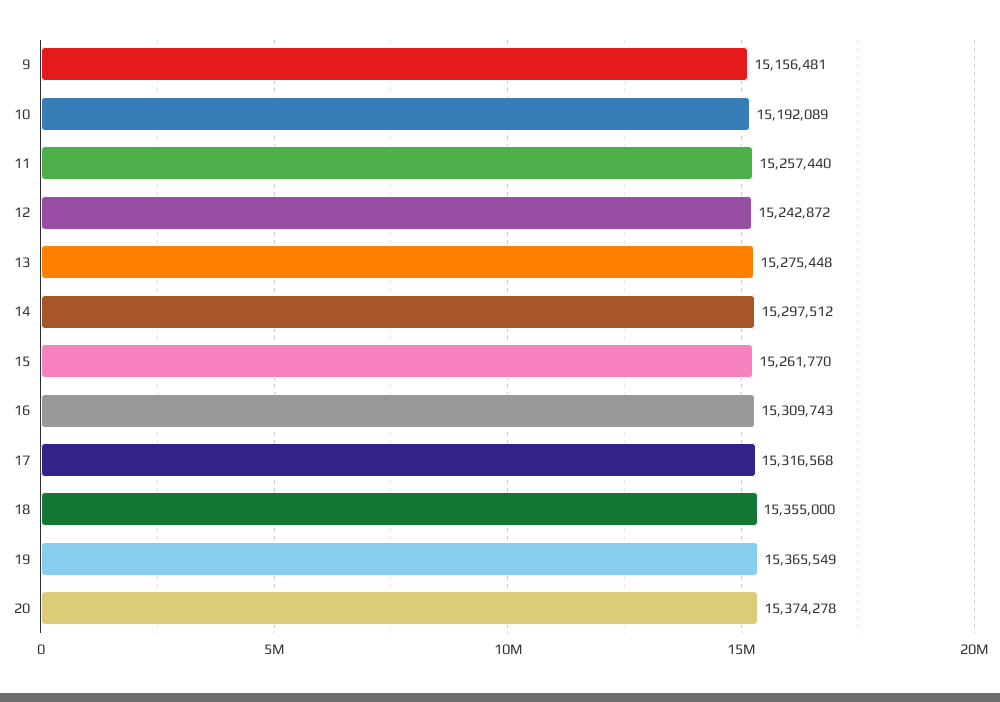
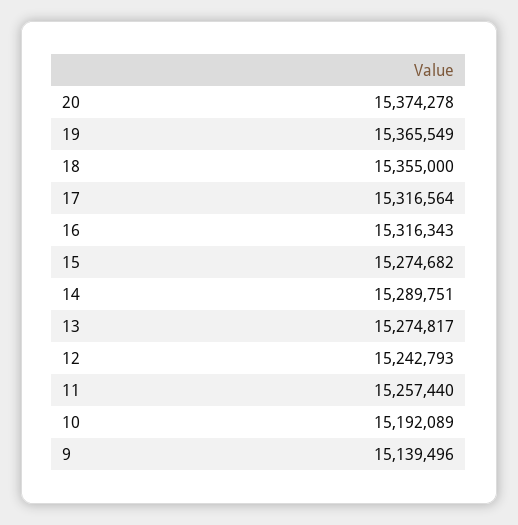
9: 15156481 -> 15139496
12: 15242872 -> 15242793
13: 15275448 -> 15274817
14: 15297512 -> 15289751
15: 15261770 -> 15274682
16: 15309743 -> 15316343
17: 15316568 -> 15316564

